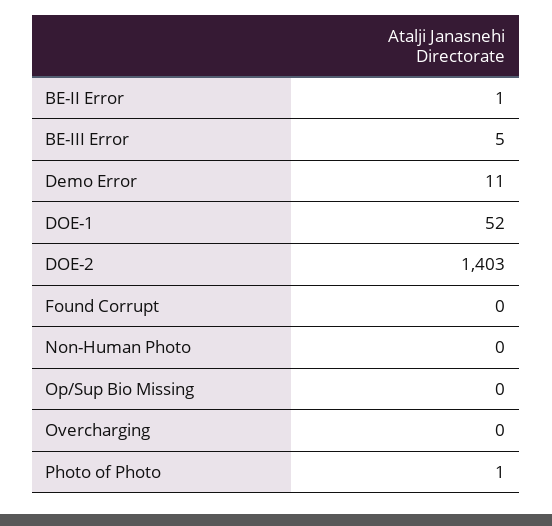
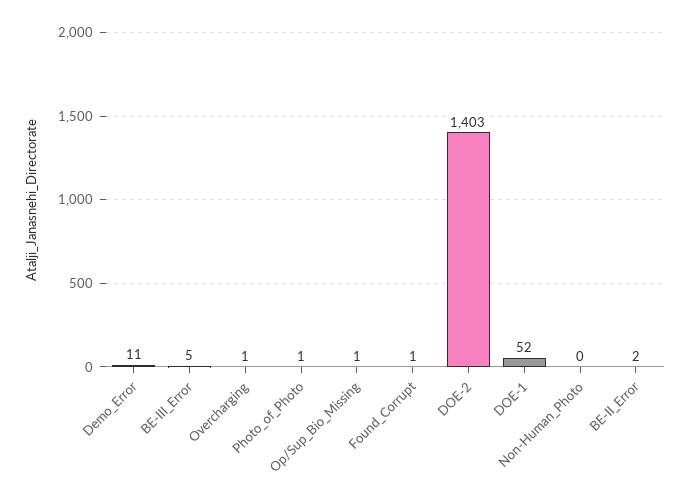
BE-II Error: 1 -> 2
Found Corrupt: 0 -> 1
Op/Sup Bio Missing: 0 -> 1
Overcharging: 0 -> 1

